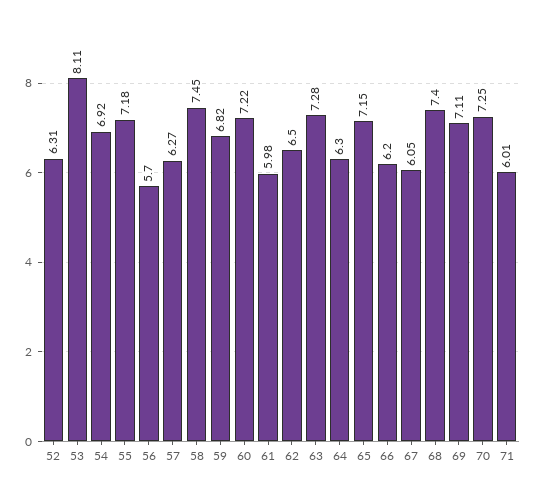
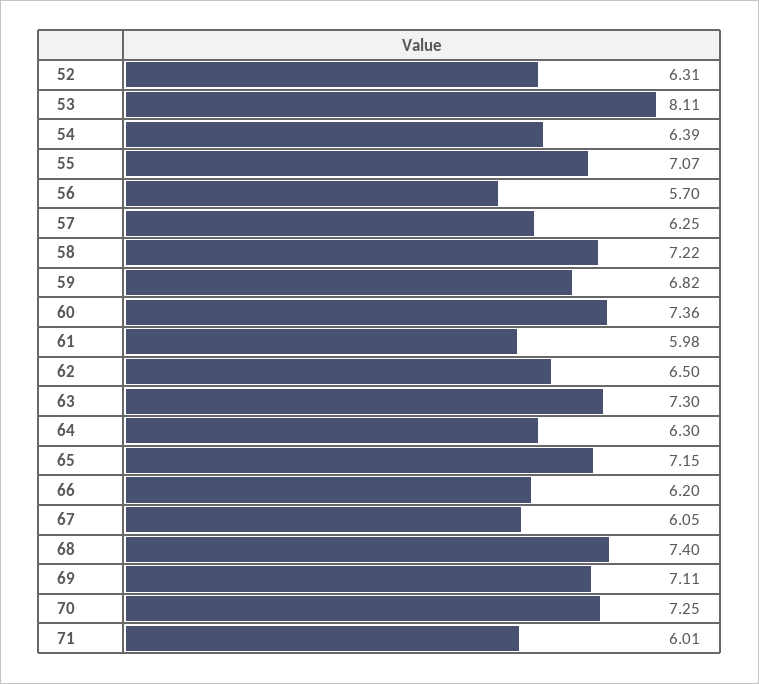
54: 6.92 -> 6.39
55: 7.18 -> 7.07
57: 6.27 -> 6.25
58: 7.45 -> 7.22
60: 7.22 -> 7.36
63: 7.28 -> 7.3

